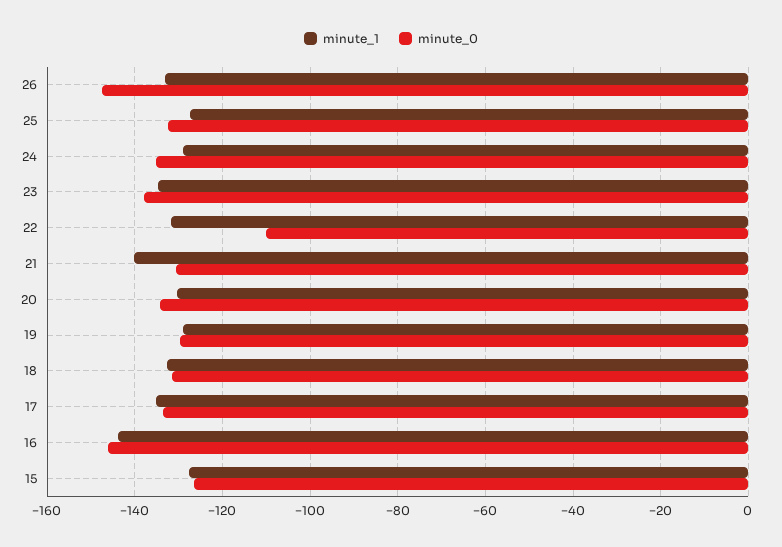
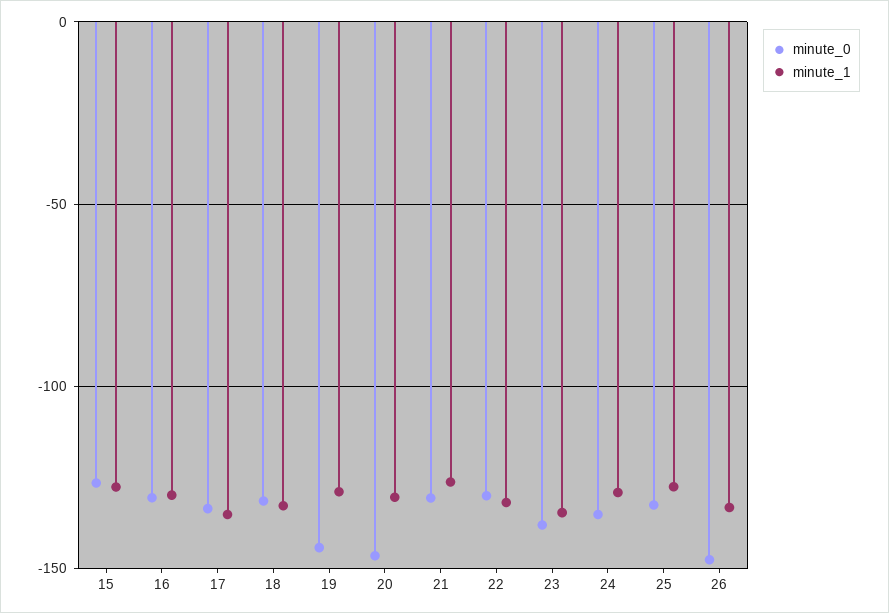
minute_0, 22: -110 -> -130
minute_1, 21: -140 -> -125
minute_0, 20: -134 -> -145
minute_0, 19: -130 -> -145
minute_1, 16: -144 -> -130
minute_0, 16: -146 -> -130

